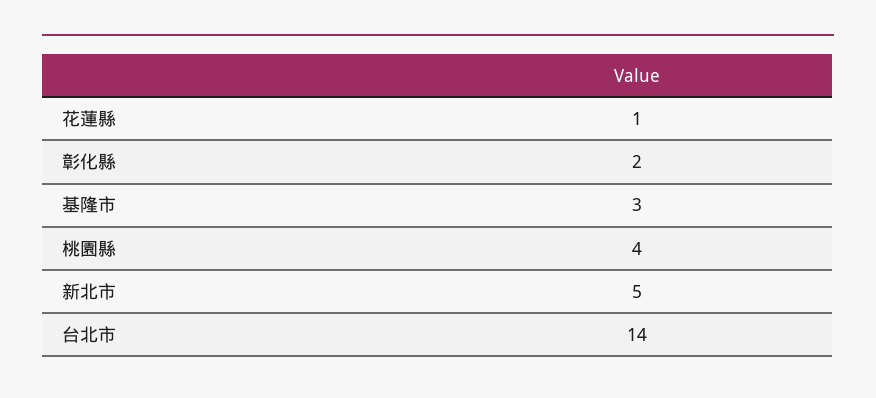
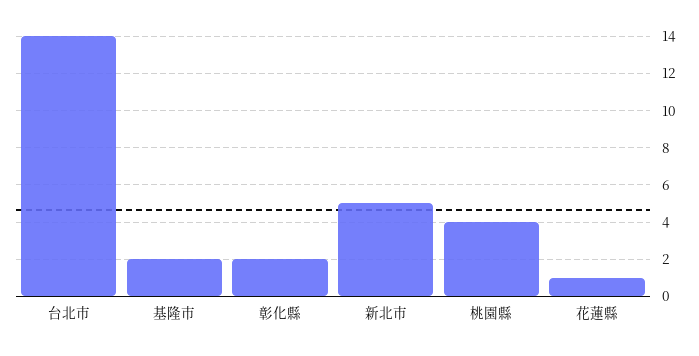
基隆市: 3 -> 2

